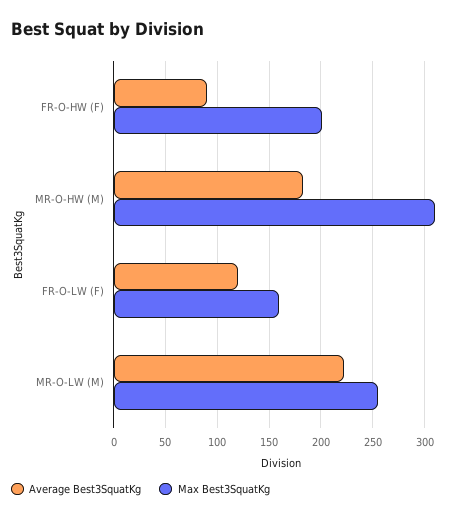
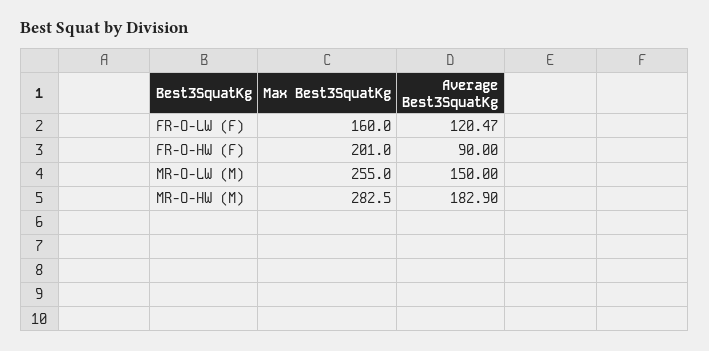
Max Best3SquatKg, MR-O-HW (M): 310 -> 282.5
Average Best3SquatKg, MR-O-LW (M): 220 -> 150

